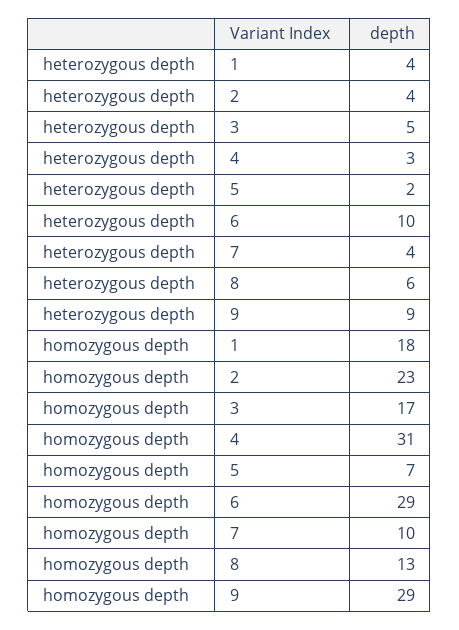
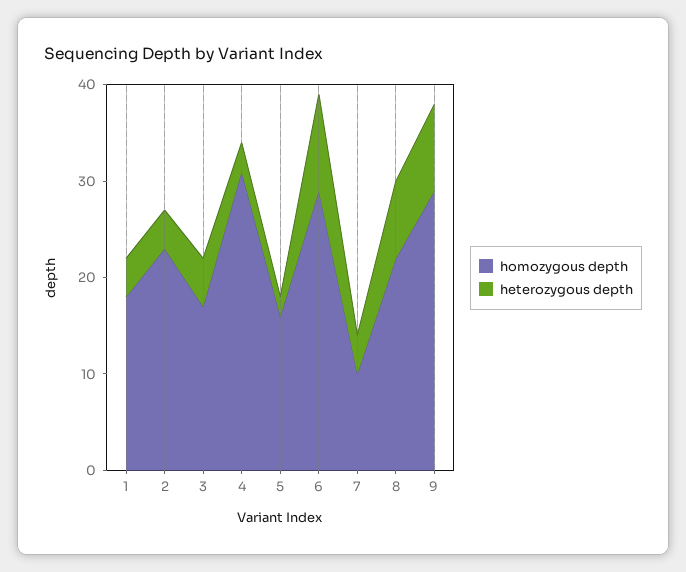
heterozygous depth, 8: 6 -> 8
homozygous depth, 5: 7 -> 16
homozygous depth, 8: 13 -> 22

